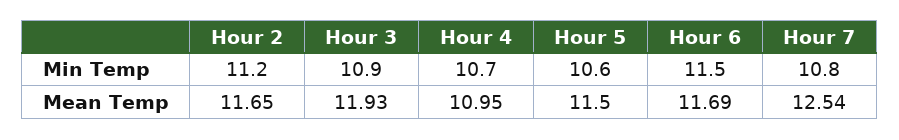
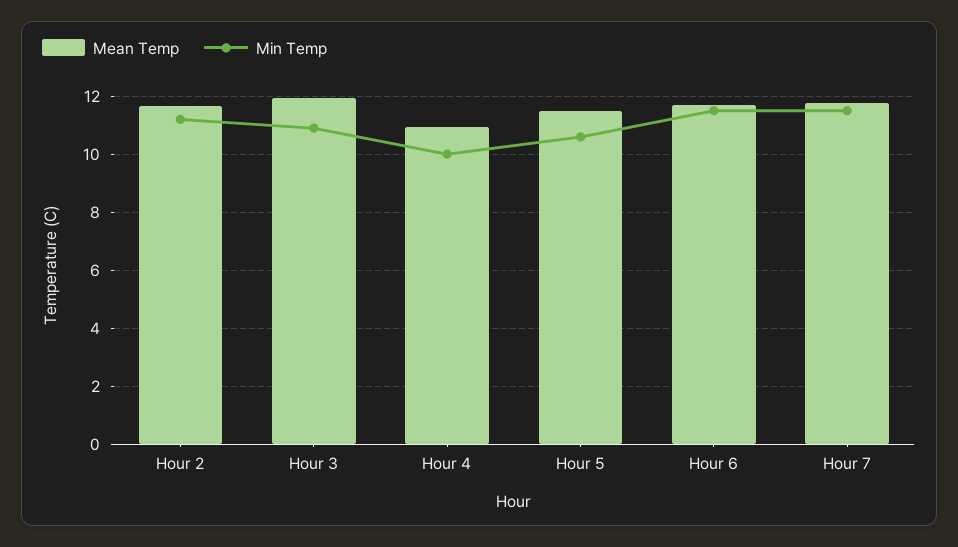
Min Temp, Hour 4: 10.7 -> 10
Min Temp, Hour 7: 10.8 -> 11.5
Mean Temp, Hour 7: 12.54 -> 11.75

